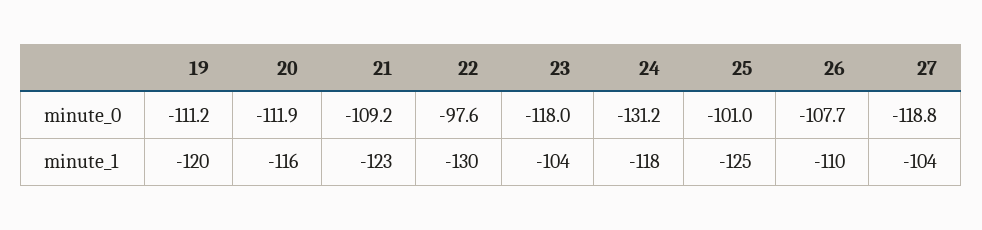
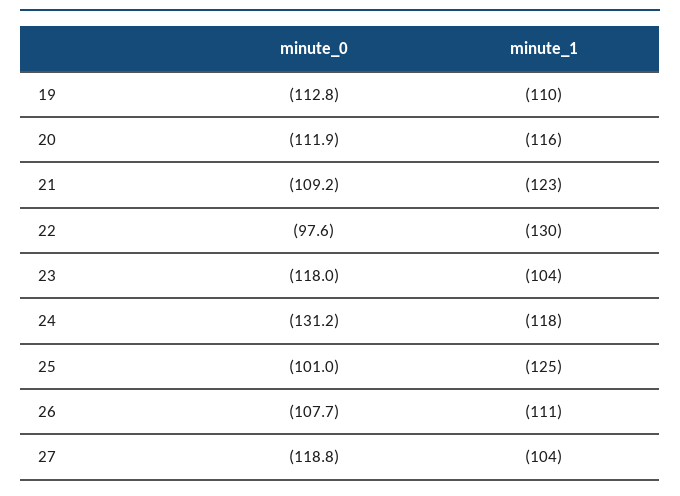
19, minute_0: -111.2 -> -112.8
19, minute_1: -120 -> -110
26, minute_1: -110 -> -111

